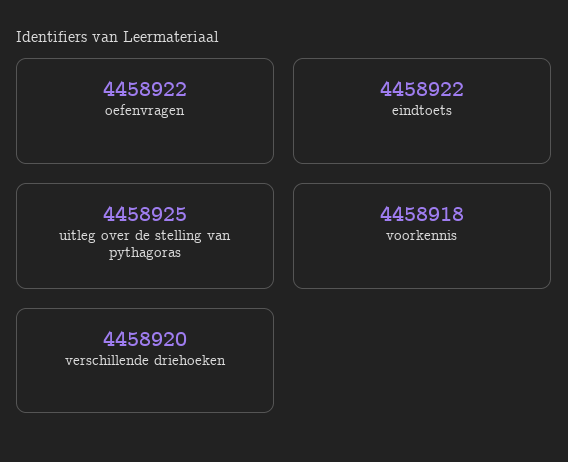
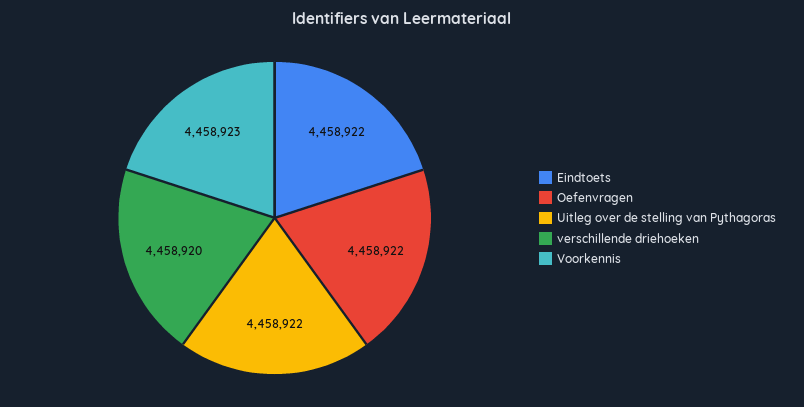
uitleg over de stelling van pythagoras: 4458925 -> 4458922
voorkennis: 4458918 -> 4458923

